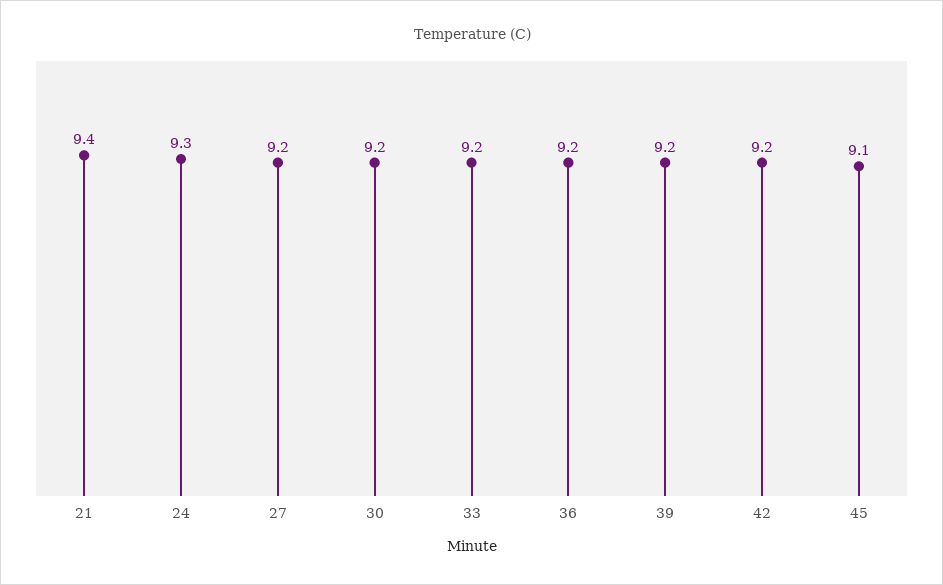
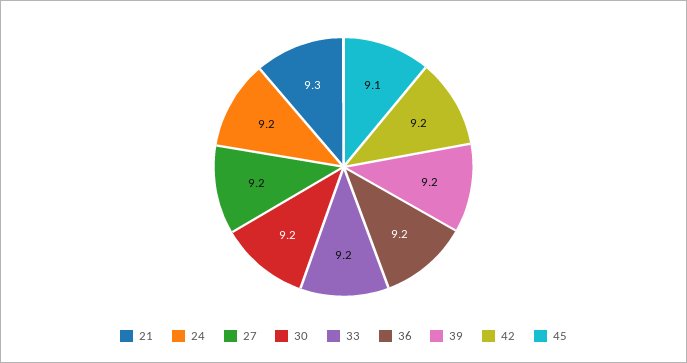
21: 9.4 -> 9.3
24: 9.3 -> 9.2

